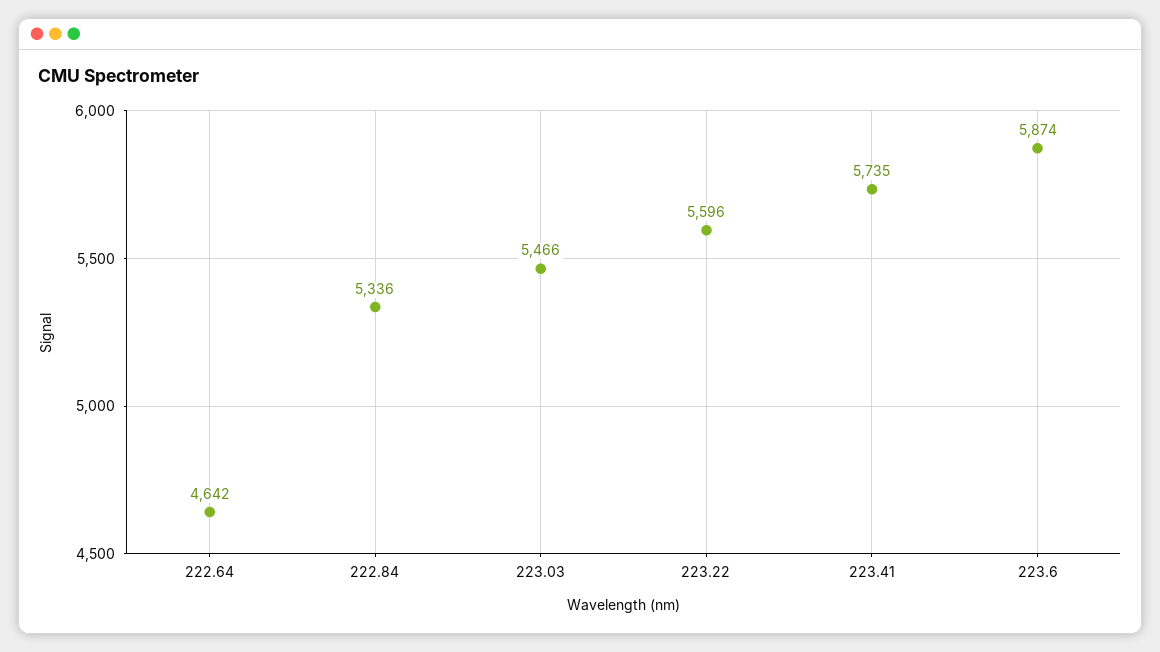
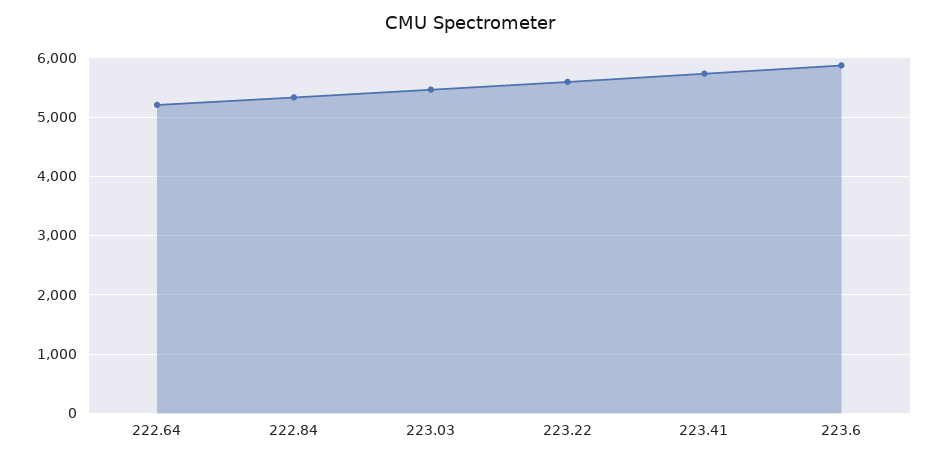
222.64: 4642 -> 5200

